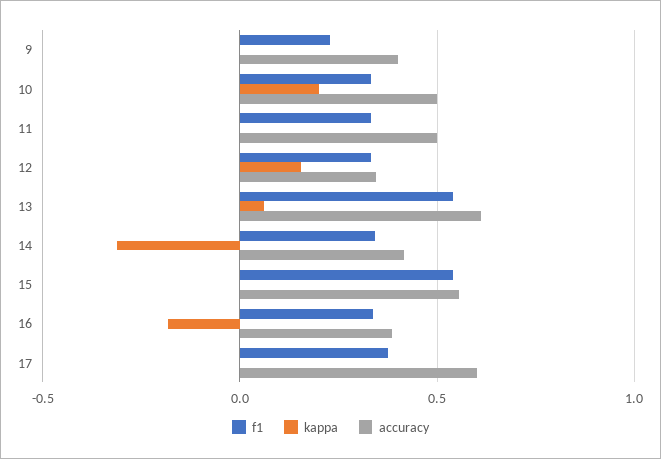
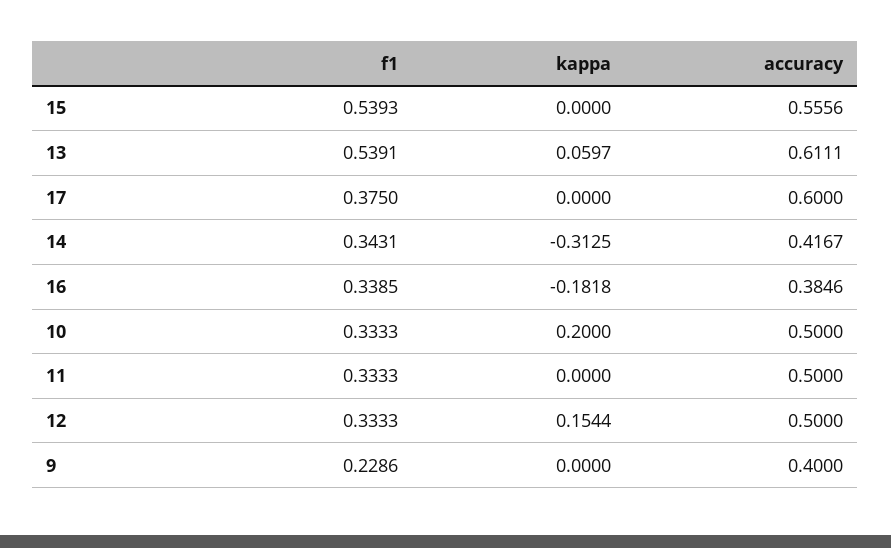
accuracy, 12: 0.35 -> 0.5

